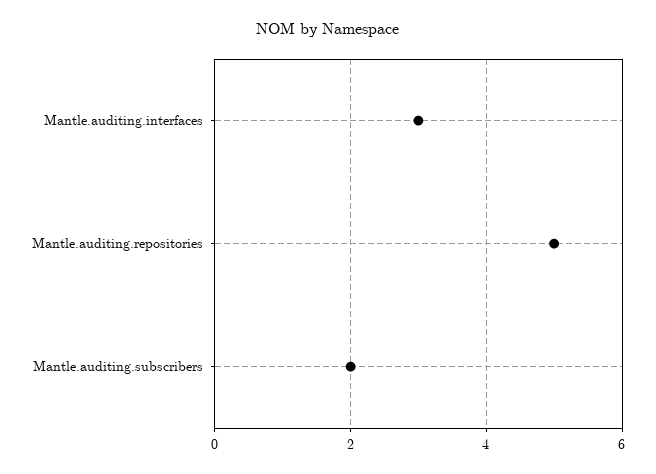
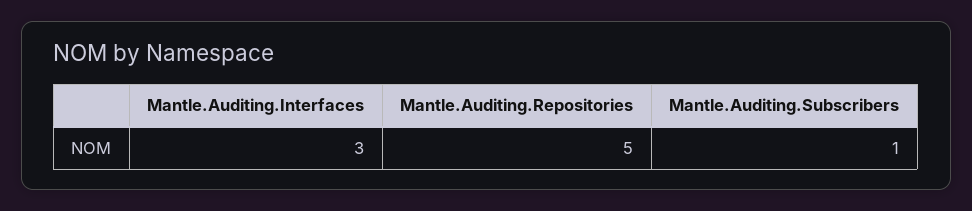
Mantle.auditing.subscribers: 2 -> 1

